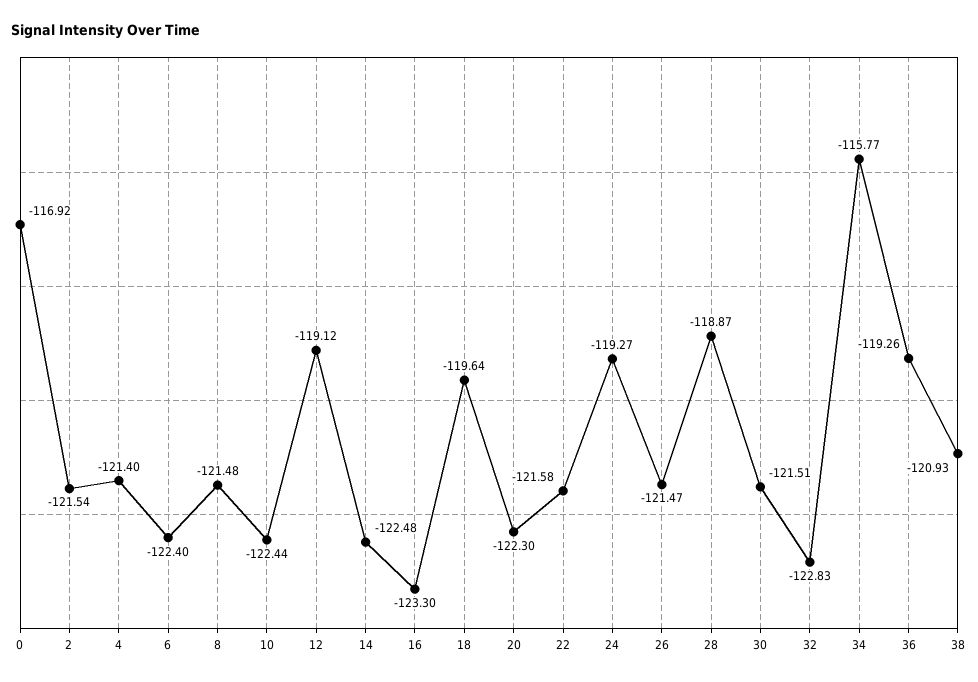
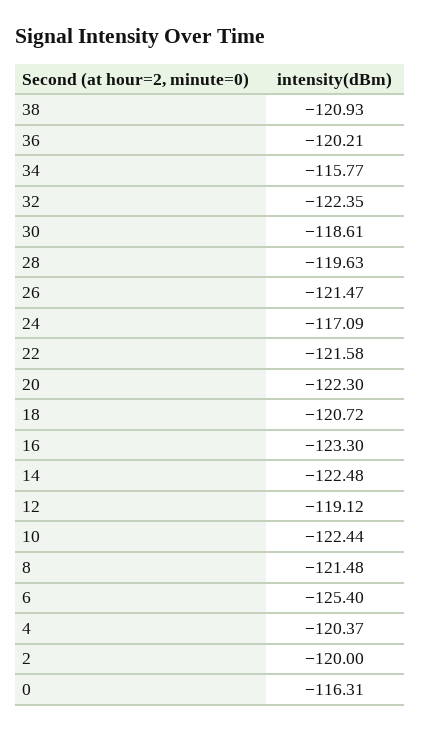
0: -116.92 -> -116.31
2: -121.54 -> -120
4: -121.4 -> -120.37
6: -122.4 -> -125.4
18: -119.64 -> -120.72
24: -119.27 -> -117.09
28: -118.87 -> -119.63
30: -121.51 -> -118.61
32: -122.83 -> -122.35
36: -119.26 -> -120.21

